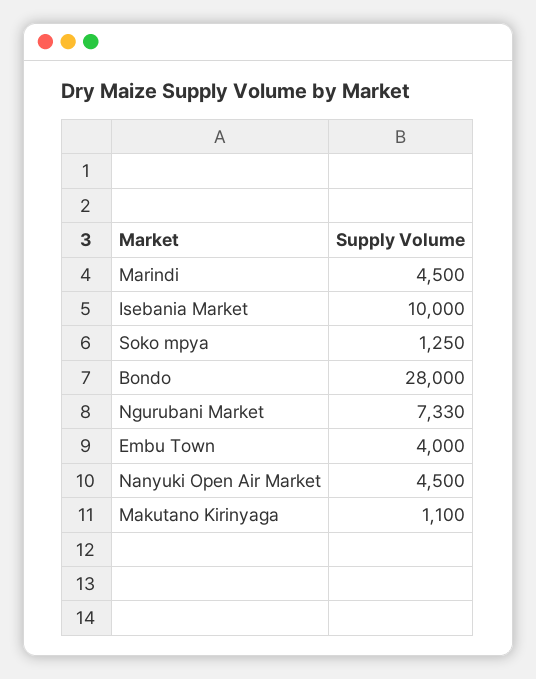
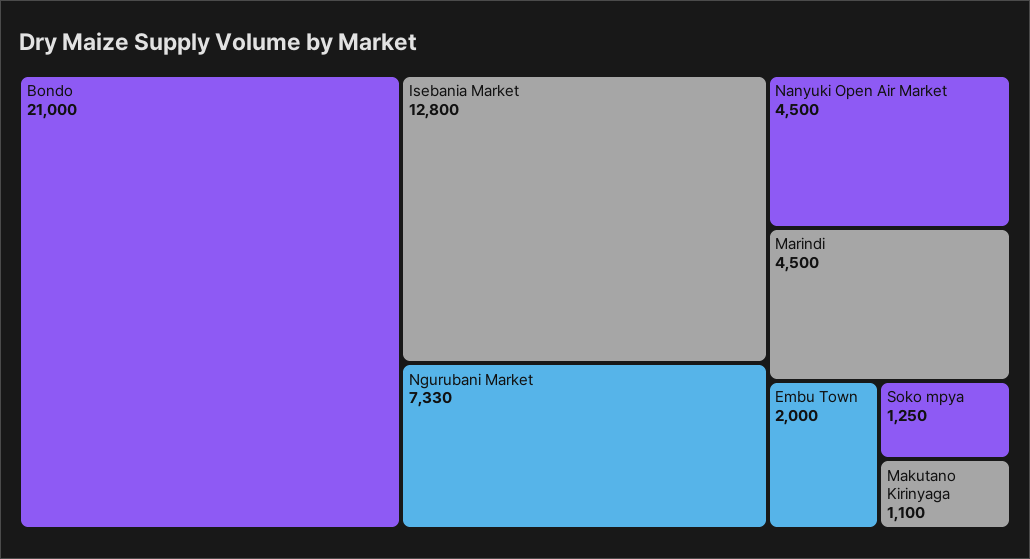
Isebania Market: 10000 -> 12800
Bondo: 28000 -> 21000
Embu Town: 4000 -> 2000

